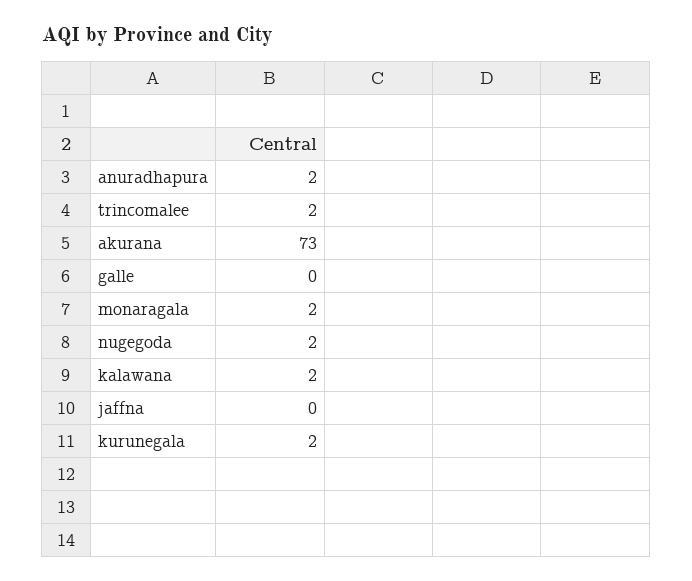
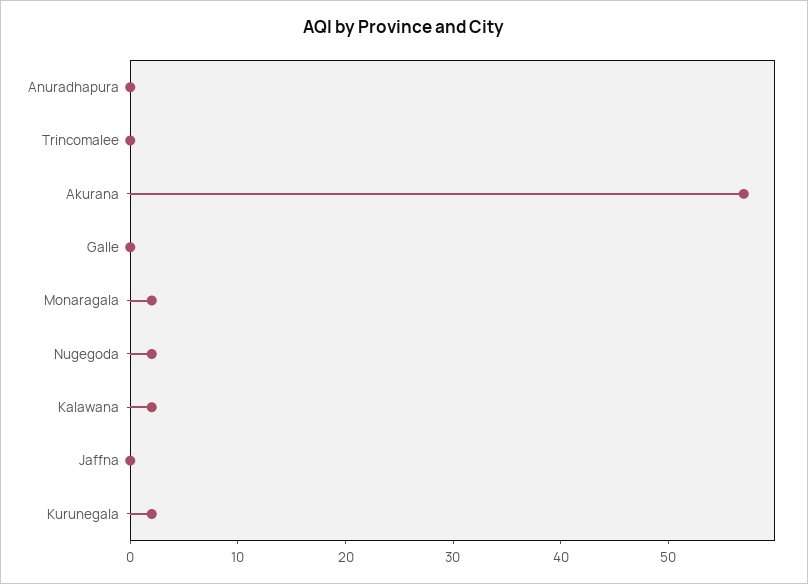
anuradhapura: 2 -> 0
trincomalee: 2 -> 0
akurana: 73 -> 57

